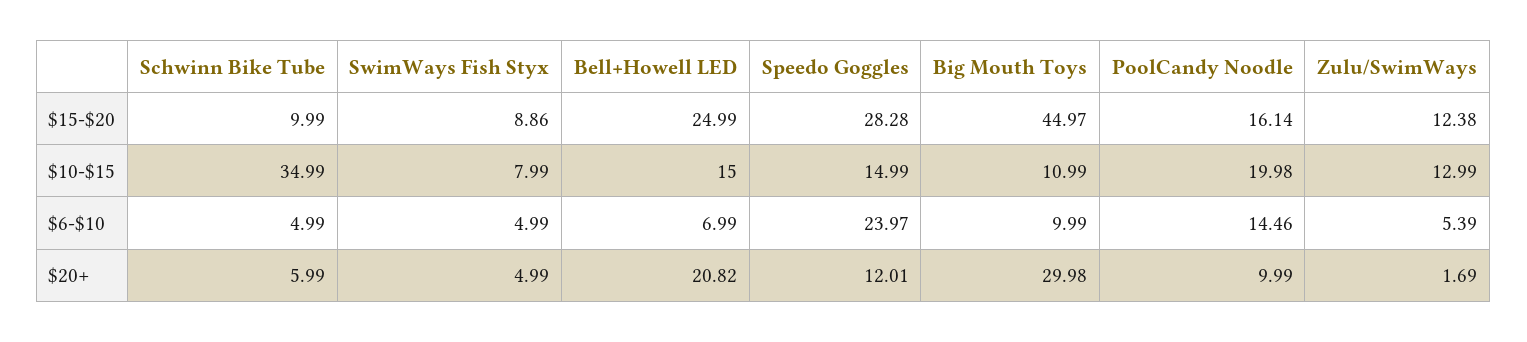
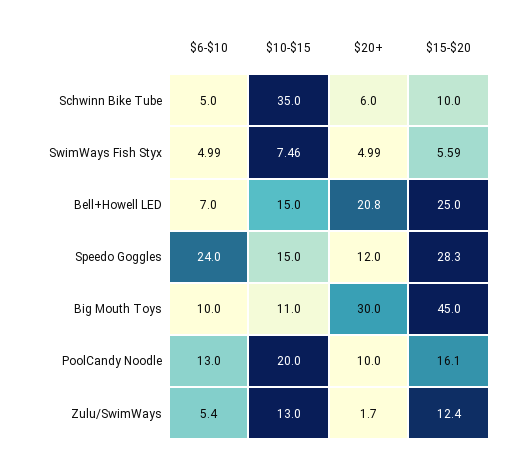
SwimWays Fish Styx, $15-$20: 8.86 -> 5.59
SwimWays Fish Styx, $10-$15: 7.99 -> 7.46
PoolCandy Noodle, $6-$10: 14.46 -> 13

